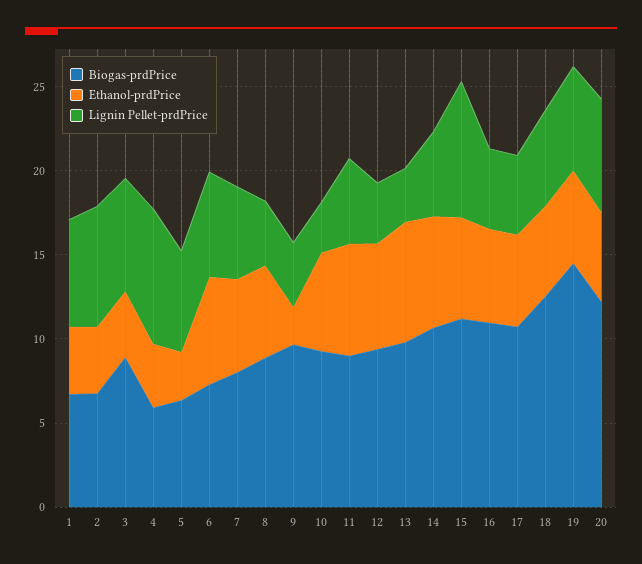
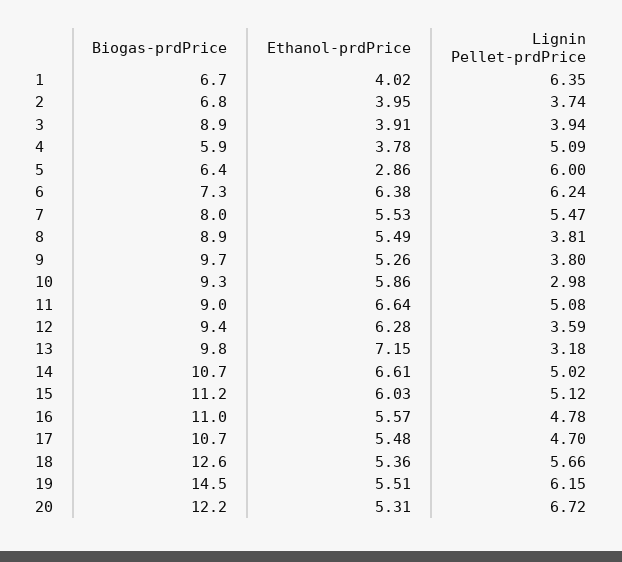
Lignin Pellet-prdPrice, 2: 7 -> 3.74
Lignin Pellet-prdPrice, 3: 7 -> 3.94
Lignin Pellet-prdPrice, 4: 8 -> 5.09
Ethanol-prdPrice, 9: 2 -> 5.26
Lignin Pellet-prdPrice, 15: 8 -> 5.12

